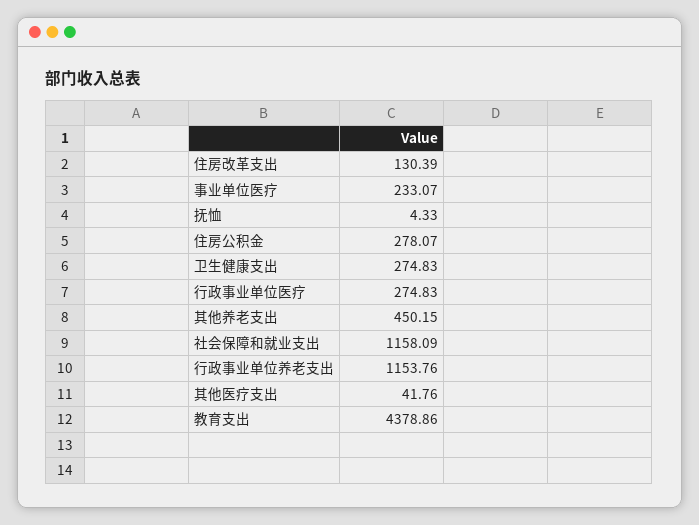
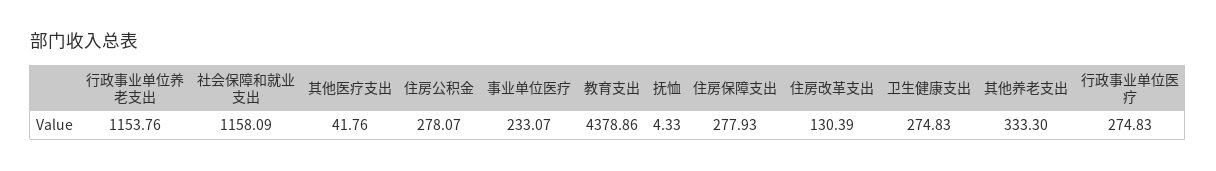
其他养老支出: 450.15 -> 333.3
住房保障支出: none -> 277.93

